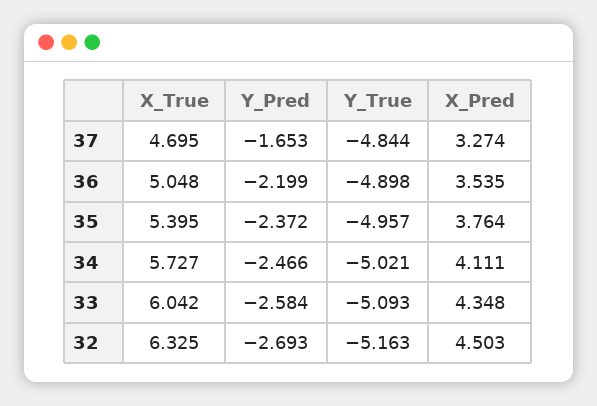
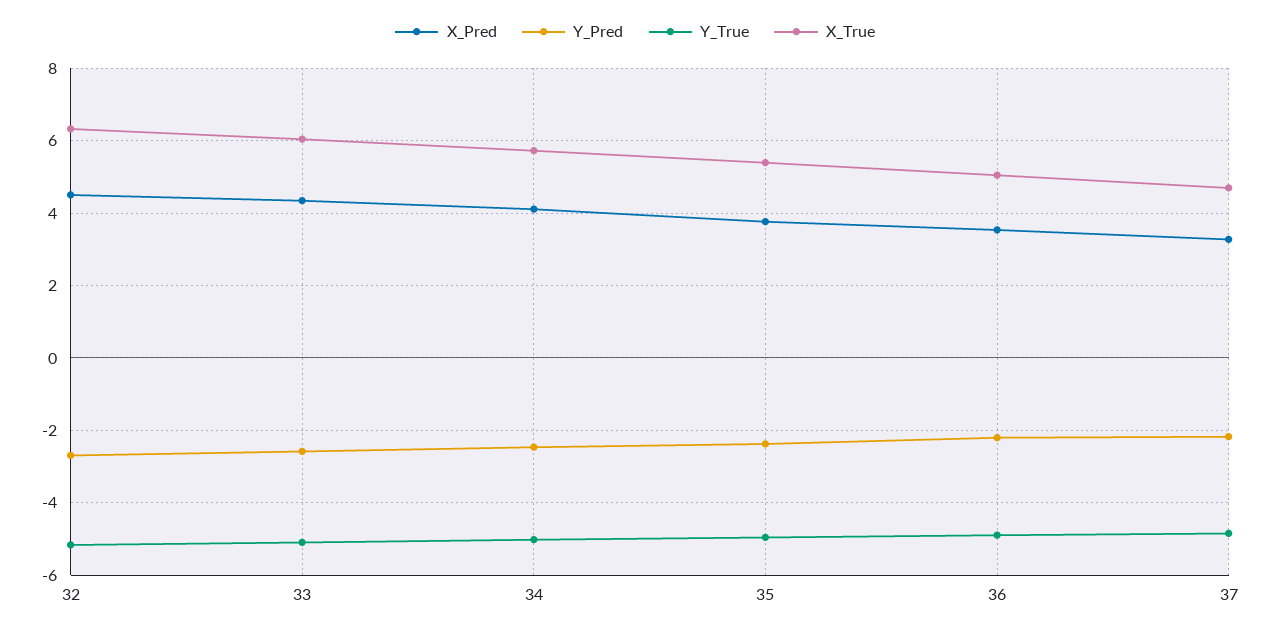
Y_Pred, 37: -1.653 -> -2.2

